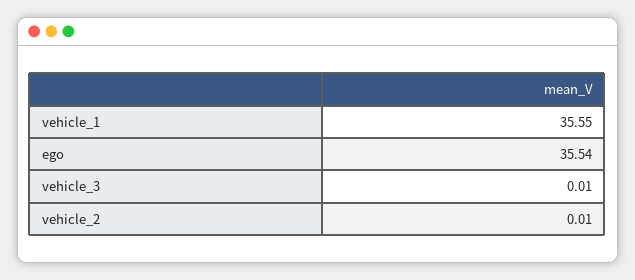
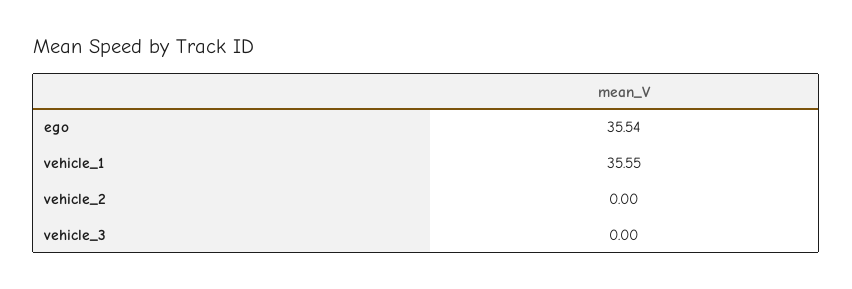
vehicle_3: 0.01 -> 0
vehicle_2: 0.01 -> 0

